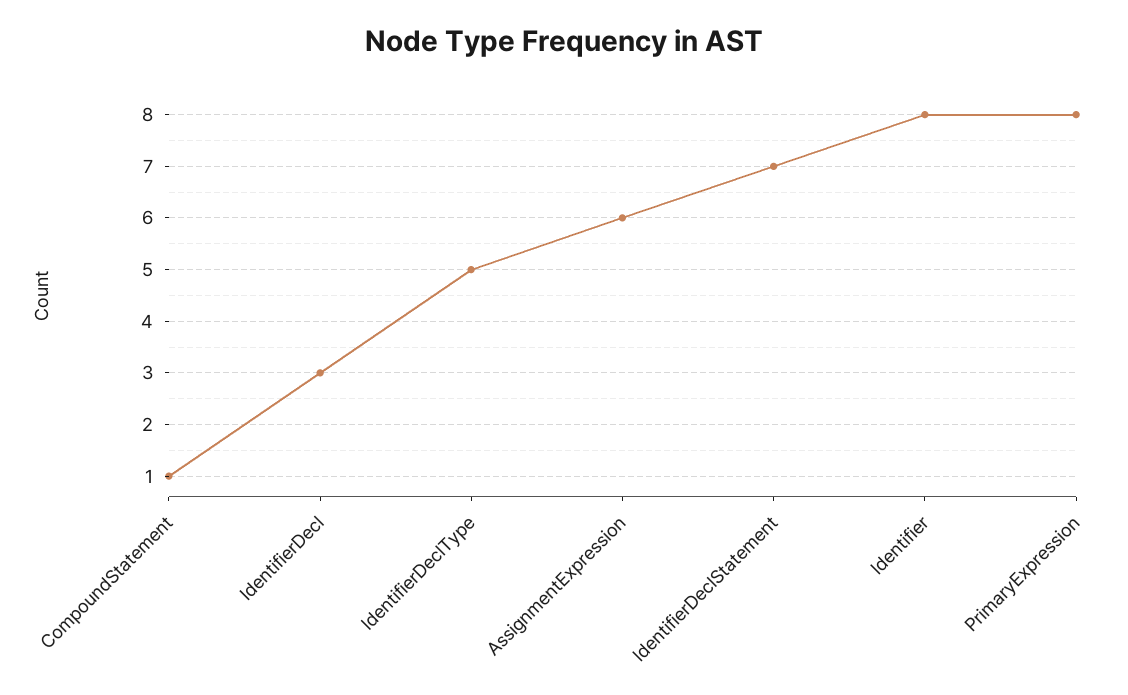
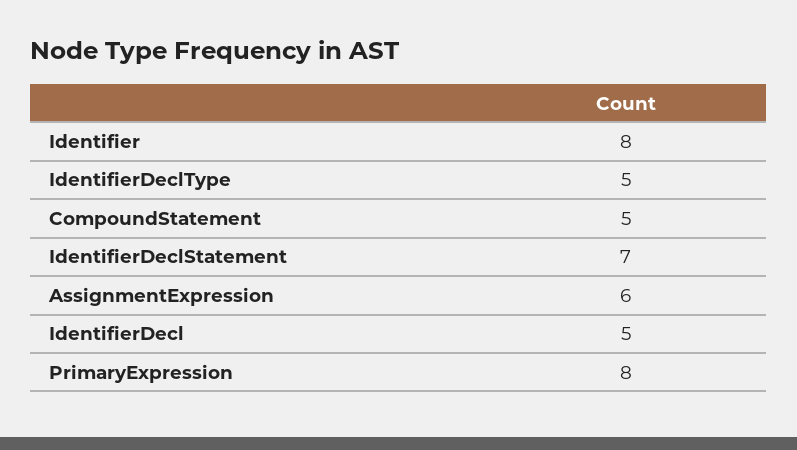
CompoundStatement: 1 -> 5
IdentifierDecl: 3 -> 5

